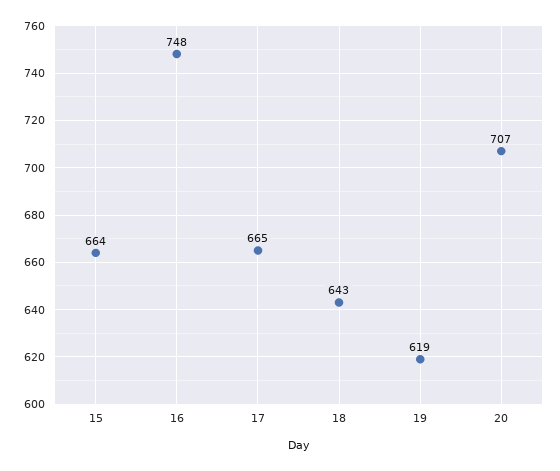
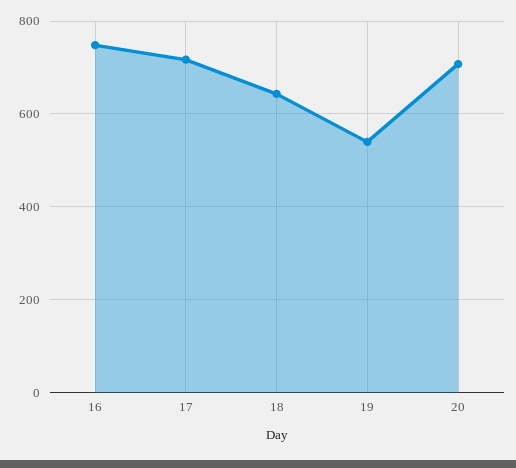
15: 664 -> none
17: 665 -> 720
19: 619 -> 540

